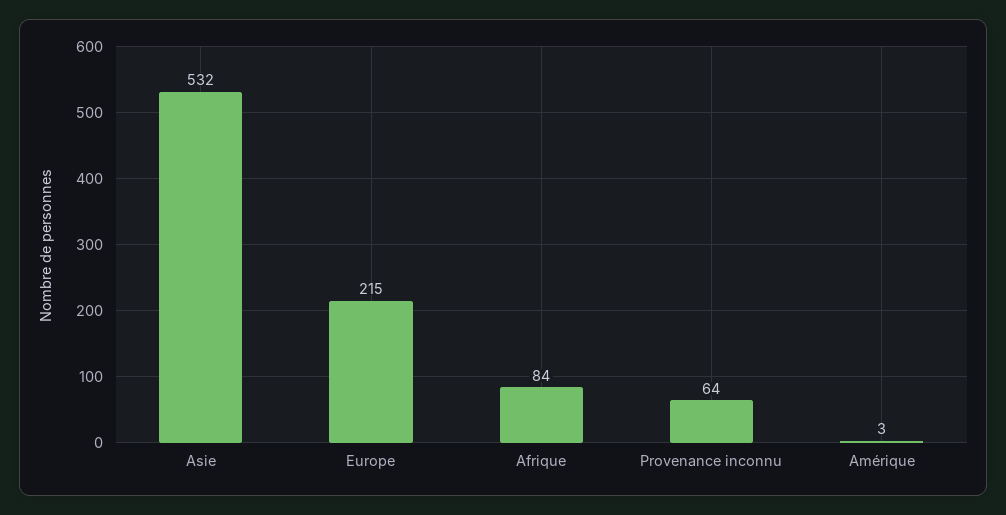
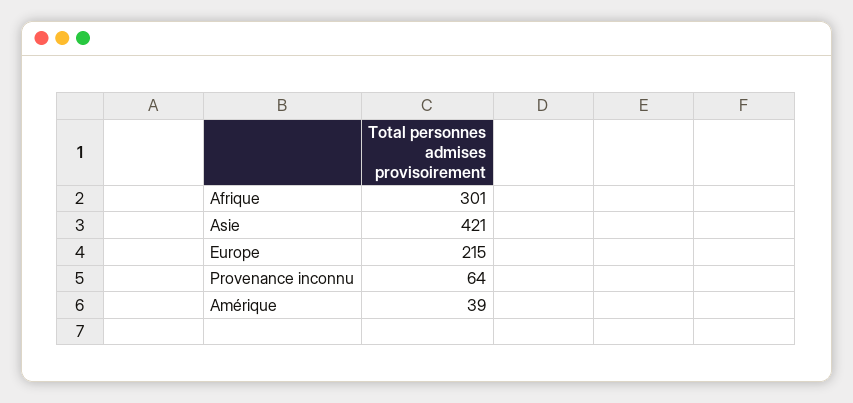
Asie: 532 -> 421
Afrique: 84 -> 301
Amérique: 3 -> 39

